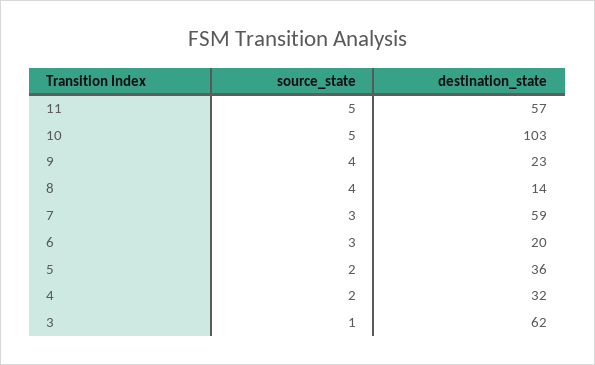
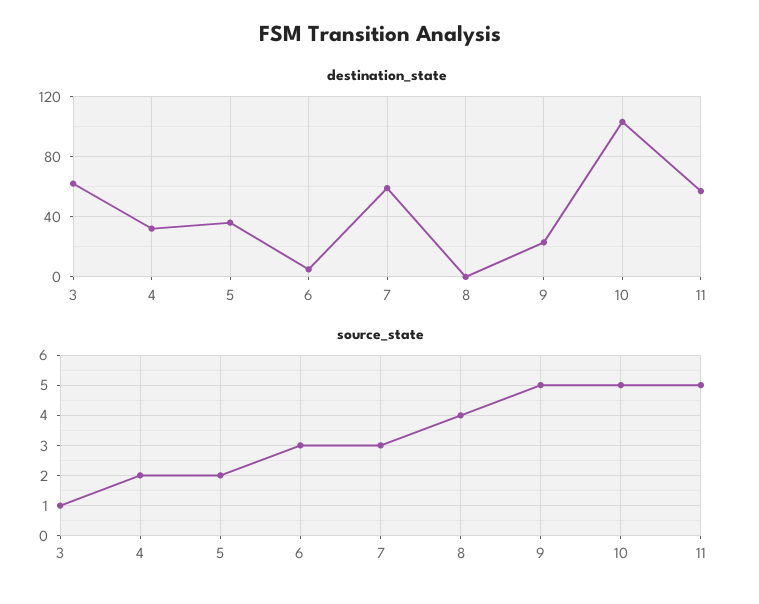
source_state, 9: 4 -> 5
destination_state, 8: 14 -> 0
destination_state, 6: 20 -> 5

